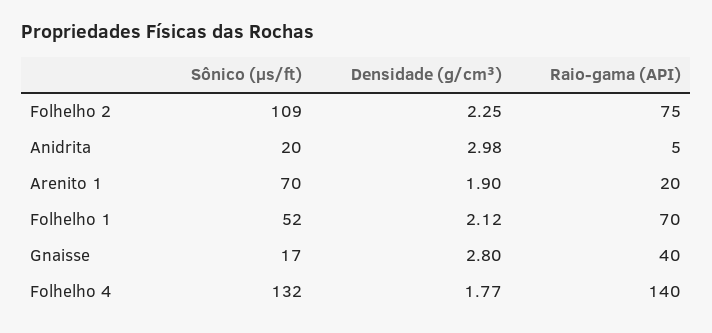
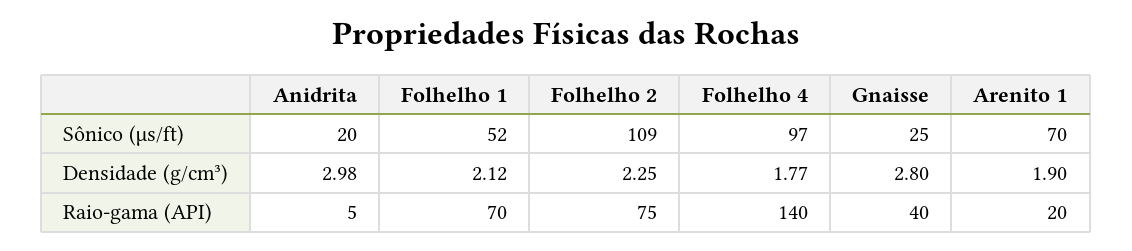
Sônico (µs/ft), Gnaisse: 17 -> 25
Sônico (µs/ft), Folhelho 4: 132 -> 97

